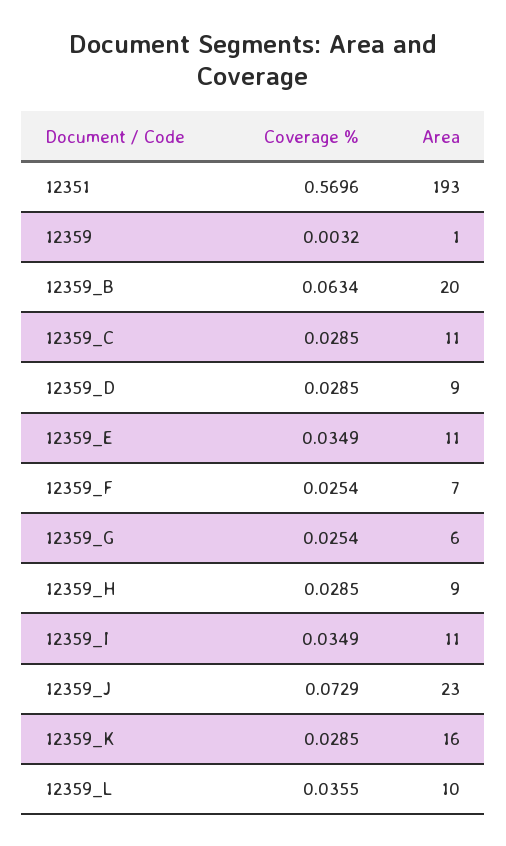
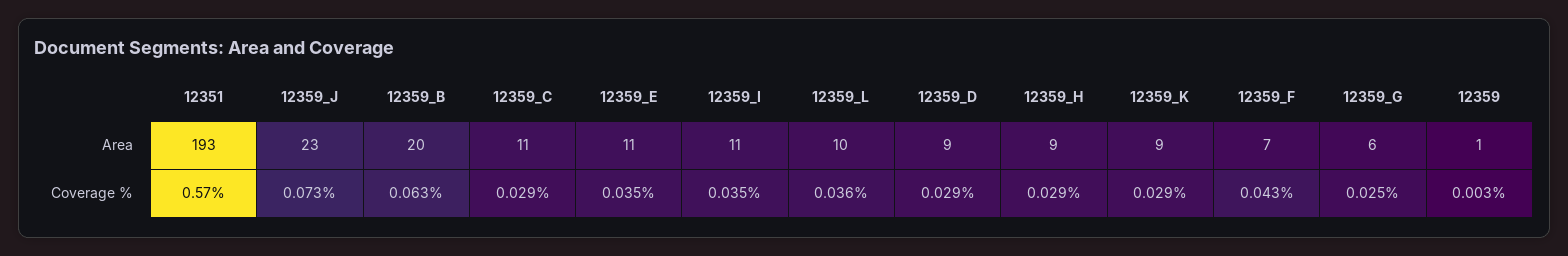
Coverage %, 12359_F: 0.0254 -> 0.043
Area, 12359_K: 16 -> 9

